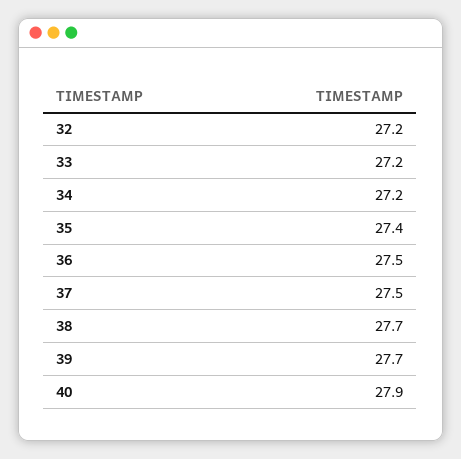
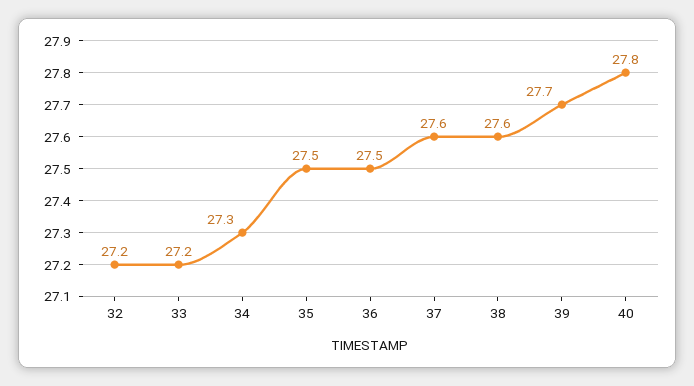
34: 27.2 -> 27.3
35: 27.4 -> 27.5
37: 27.5 -> 27.6
38: 27.7 -> 27.6
40: 27.9 -> 27.8

